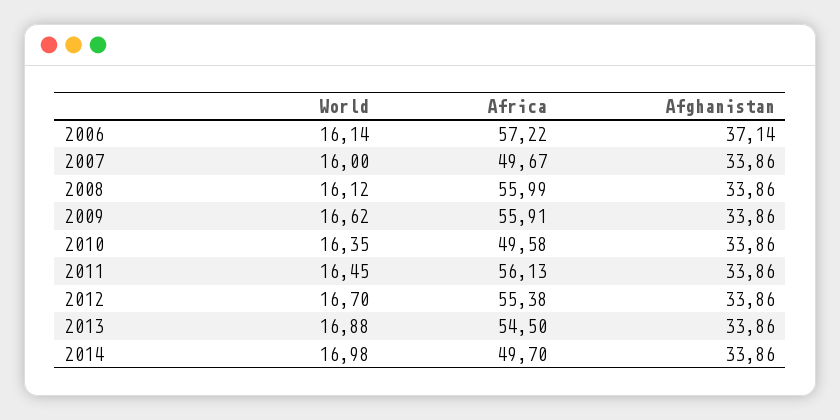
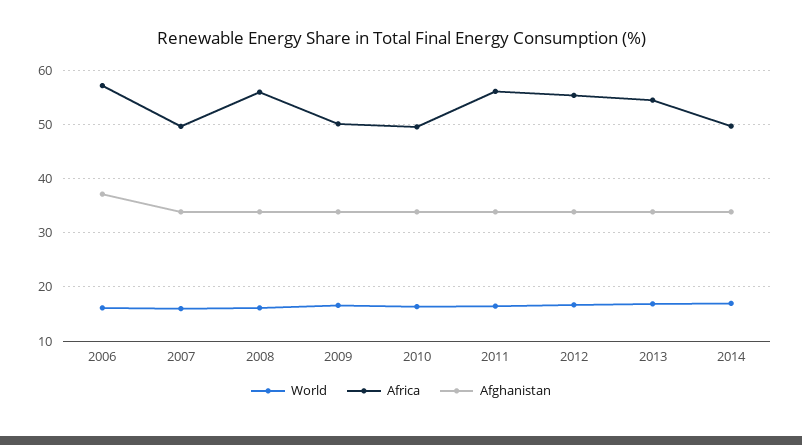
Africa, 2009: 55.91 -> 50

